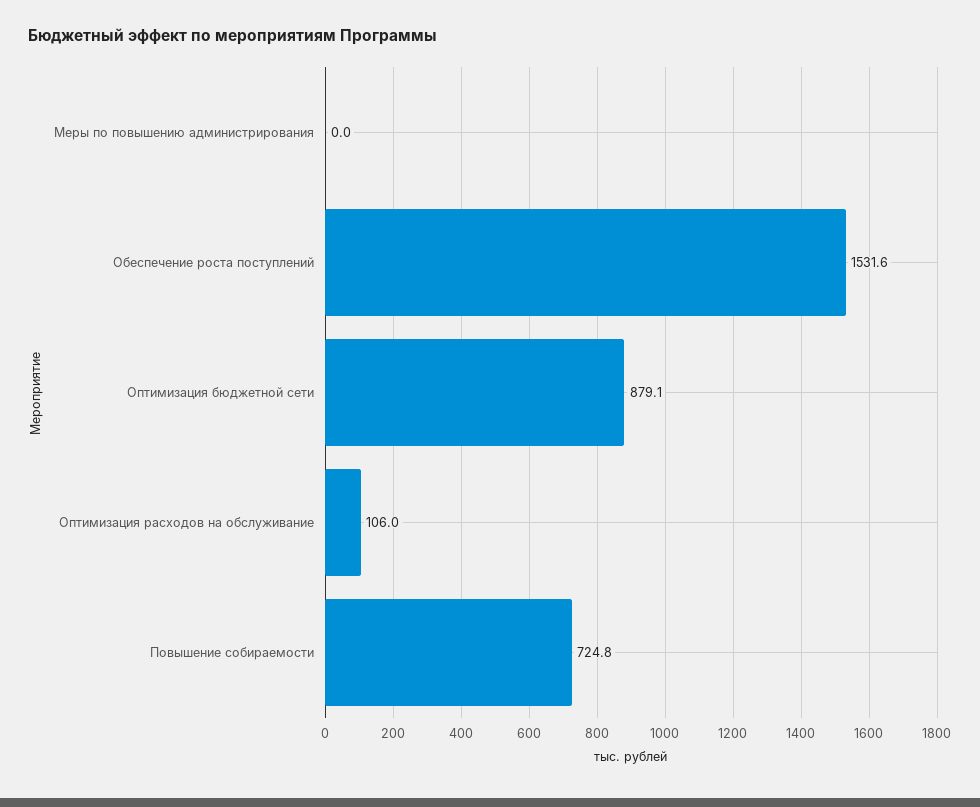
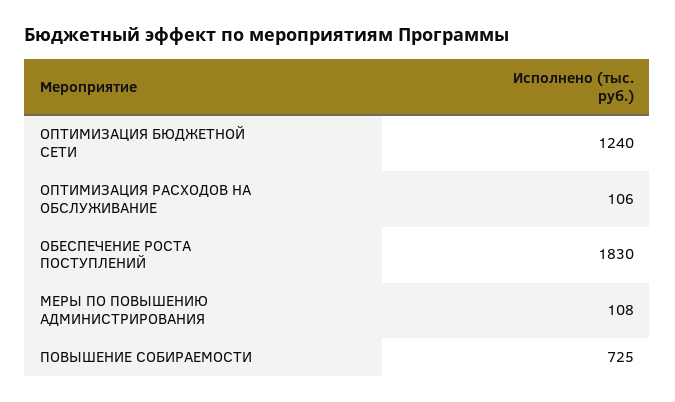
Меры по повышению администрирования: 0 -> 108
Обеспечение роста поступлений: 1531.6 -> 1830
Оптимизация бюджетной сети: 879.1 -> 1240

